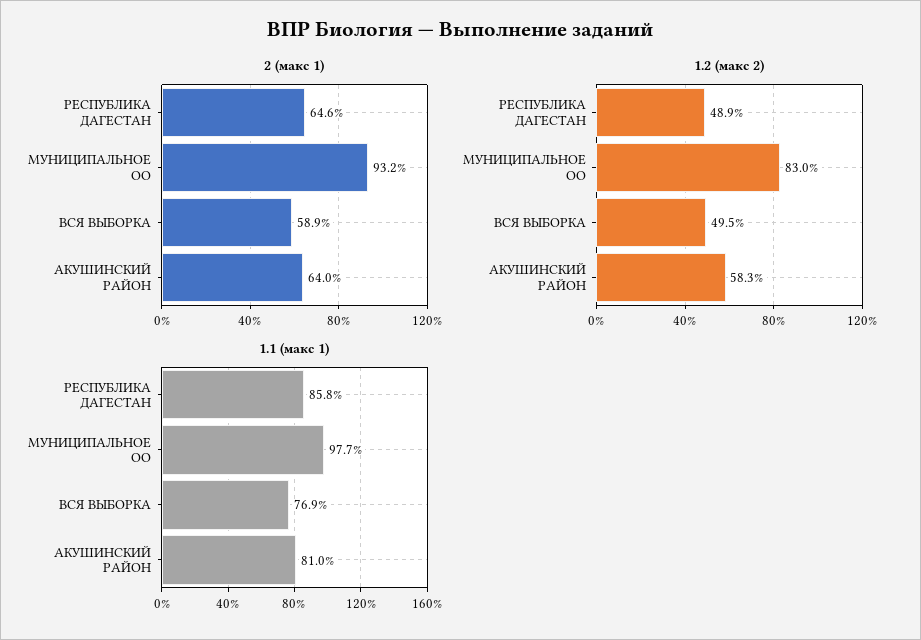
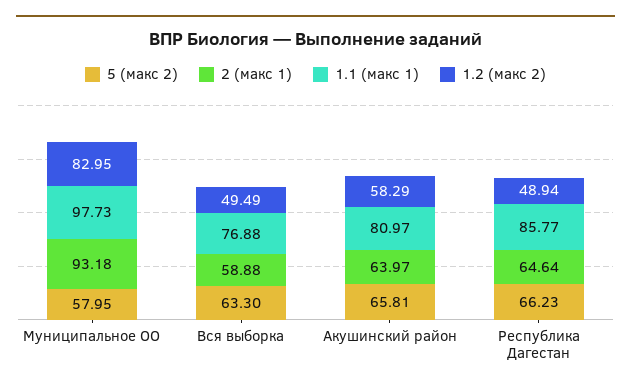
5 (макс 2), МУНИЦИПАЛЬНОЕ ОО: none -> 57.95
5 (макс 2), ВСЯ ВЫБОРКА: none -> 63.3
5 (макс 2), АКУШИНСКИЙ РАЙОН: none -> 65.81
5 (макс 2), РЕСПУБЛИКА ДАГЕСТАН: none -> 66.23

